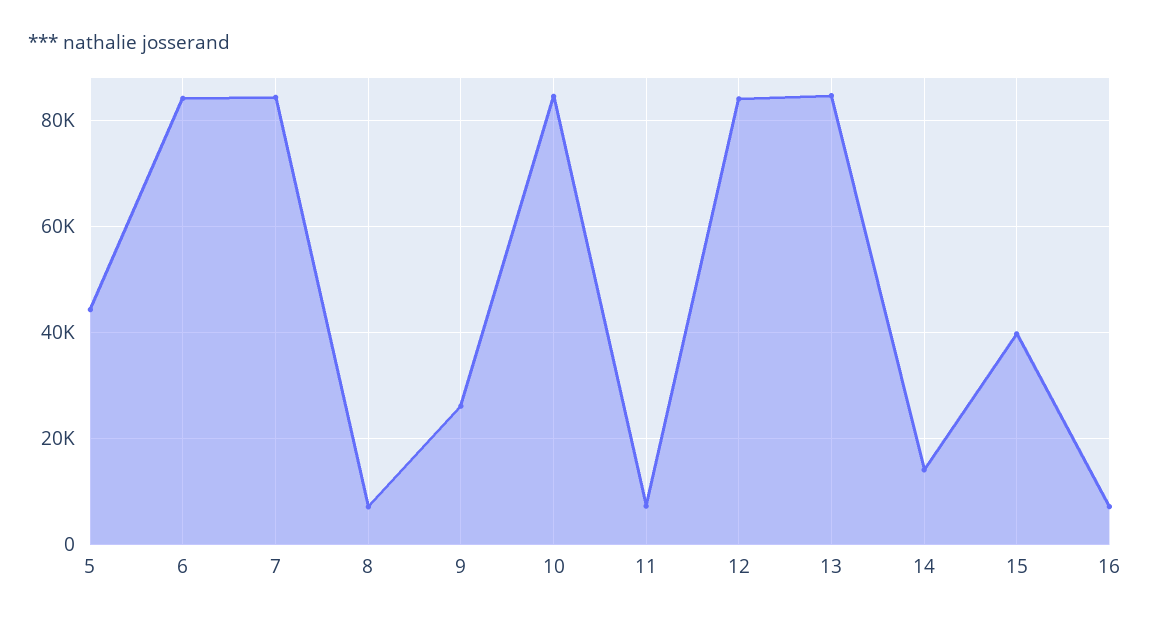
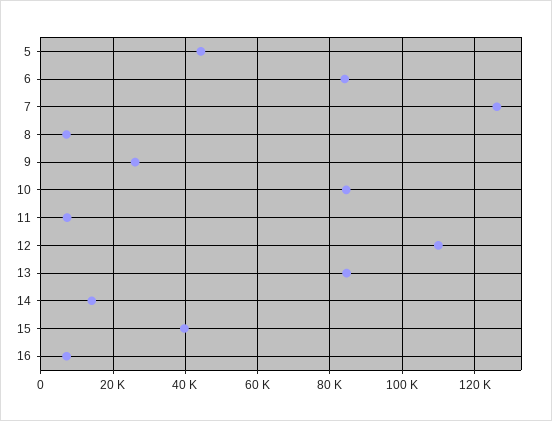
7: 84000 -> 126000
12: 84000 -> 110000

